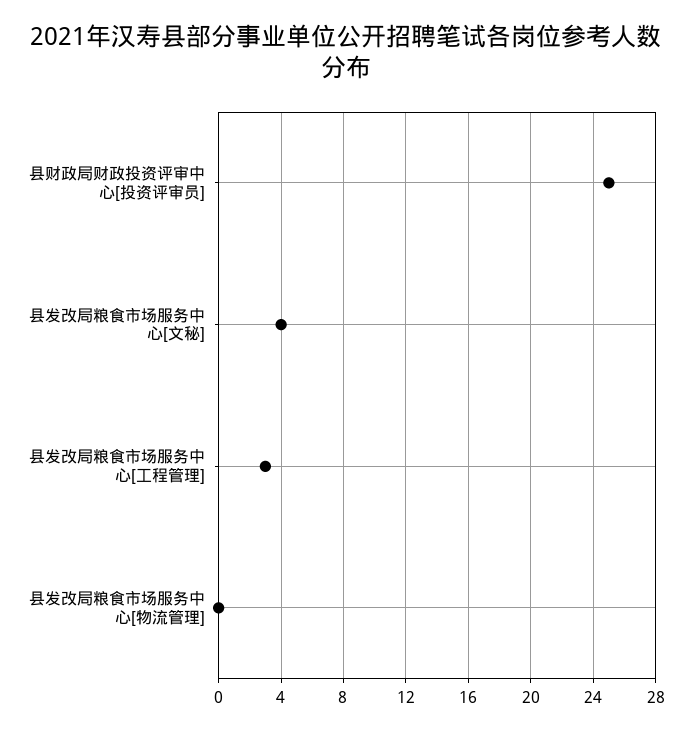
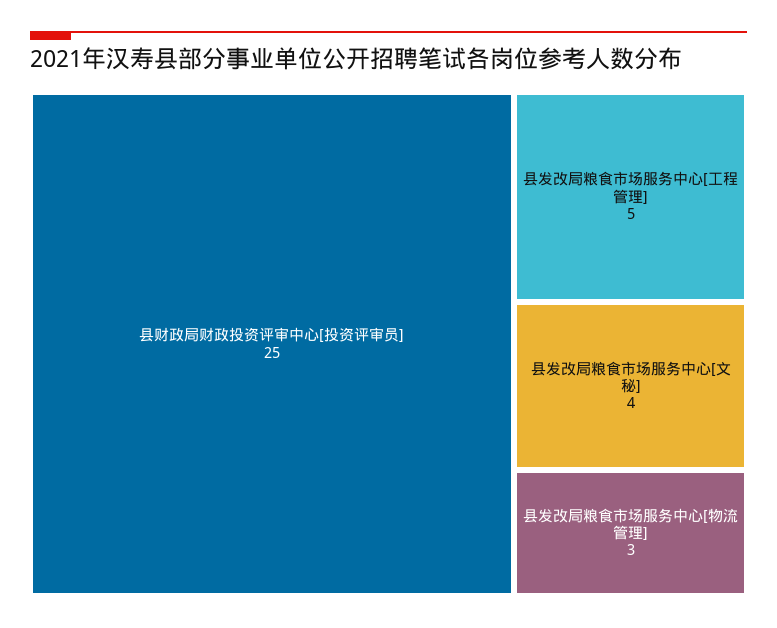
县发改局粮食市场服务中心[工程管理]: 3 -> 5
县发改局粮食市场服务中心[物流管理]: 0 -> 3

